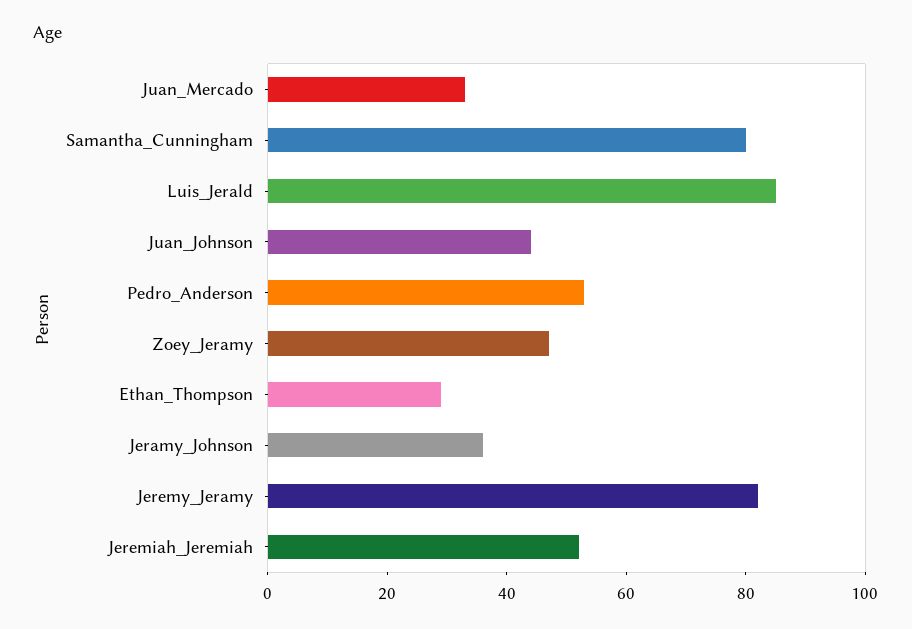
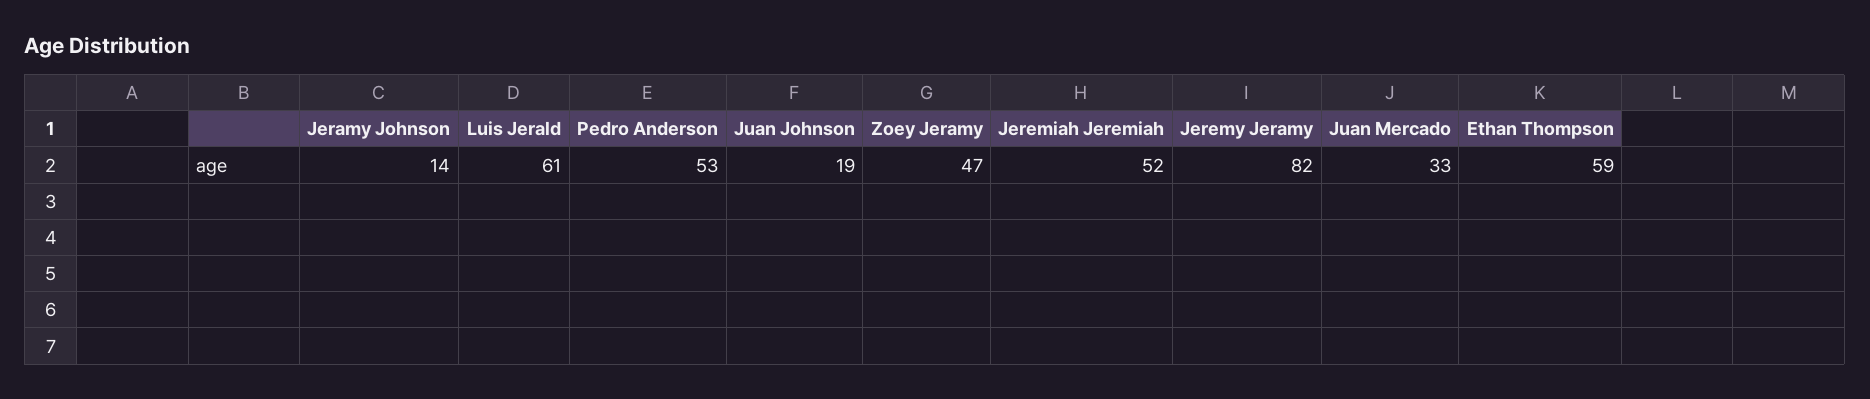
Samantha_Cunningham: 80 -> none
Luis_Jerald: 85 -> 61
Juan_Johnson: 45 -> 19
Ethan_Thompson: 30 -> 59
Jeramy_Johnson: 35 -> 14

